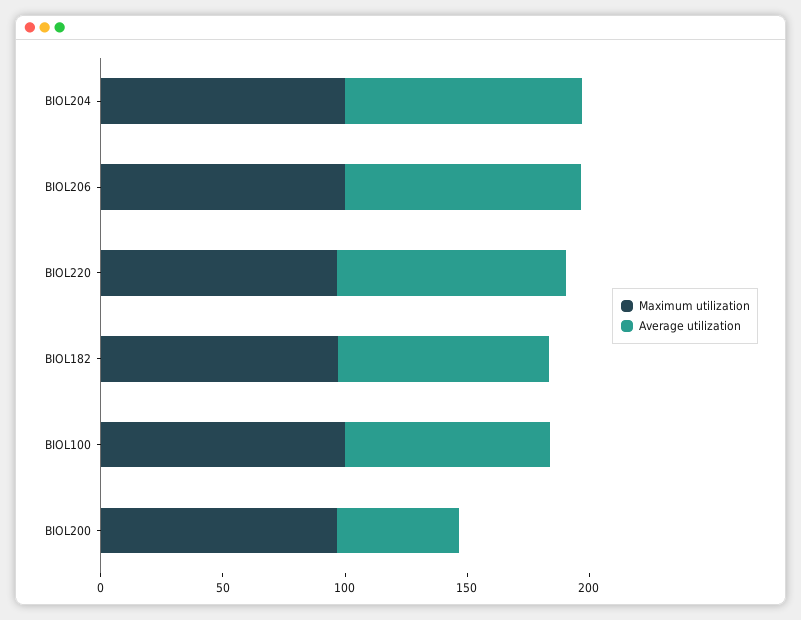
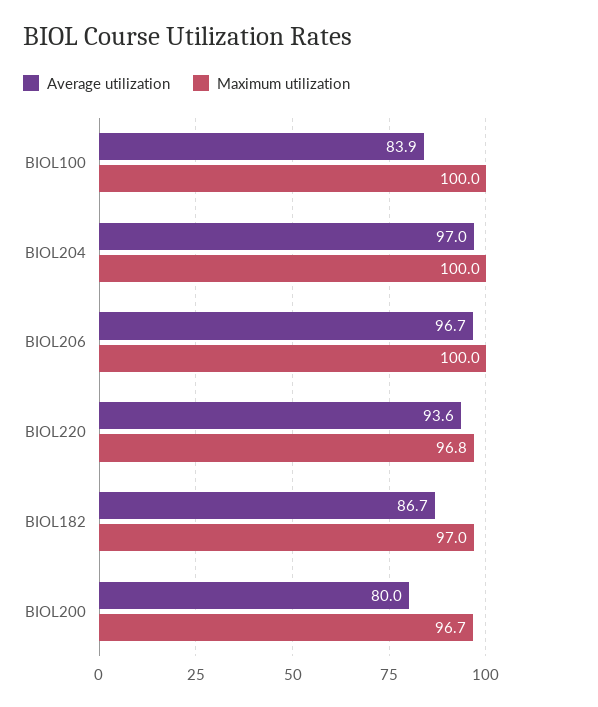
Average utilization, BIOL200: 50 -> 80

